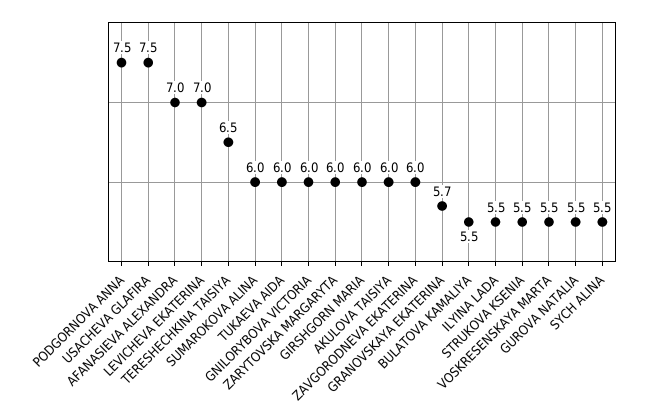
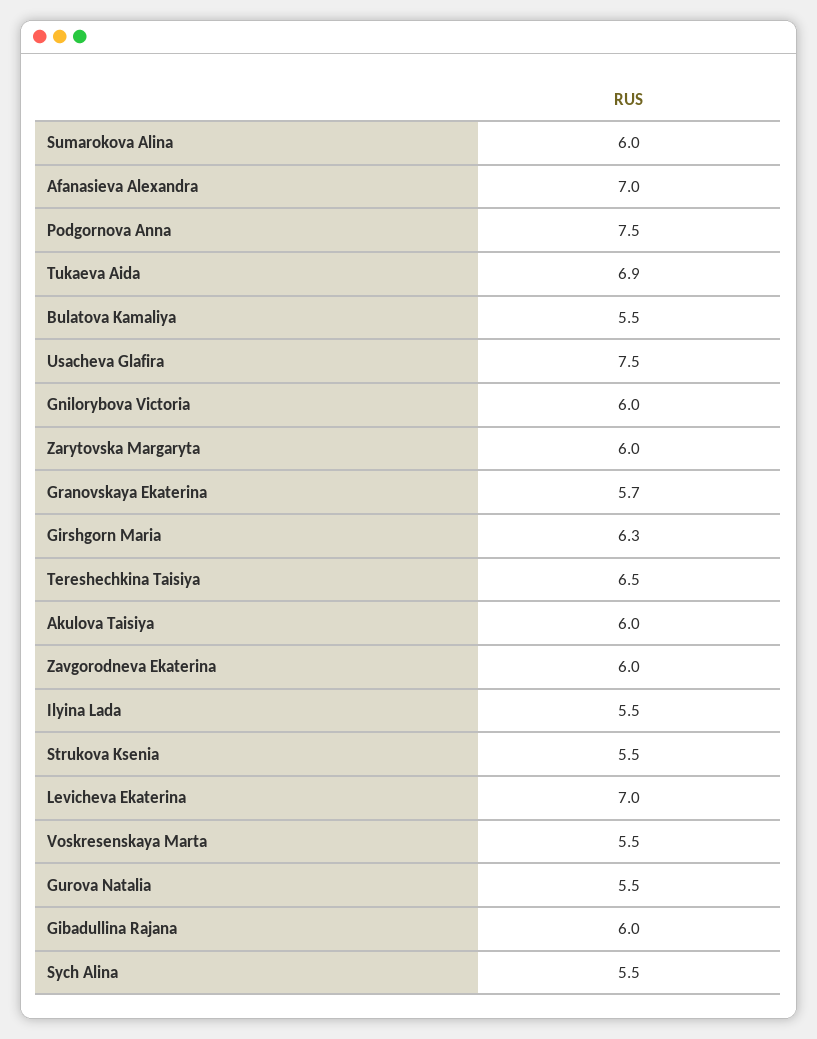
TUKAEVA AIDA: 6 -> 6.9
GIRSHGORN MARIA: 6 -> 6.3
Gibadullina Rajana: none -> 6

